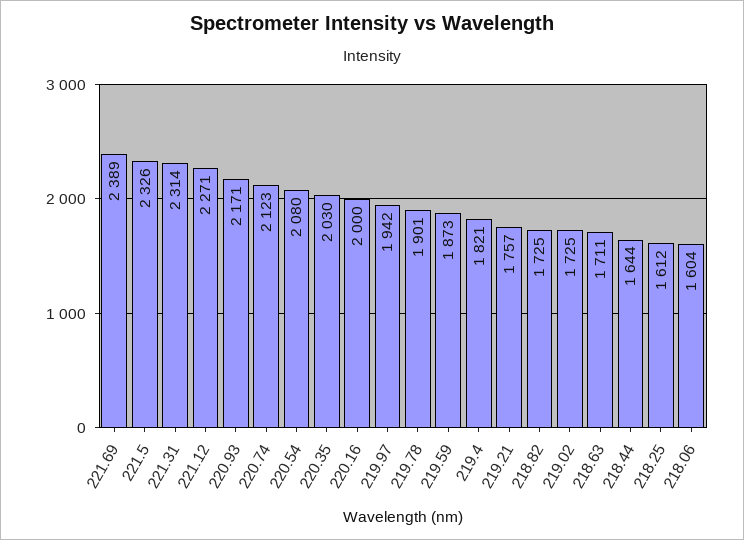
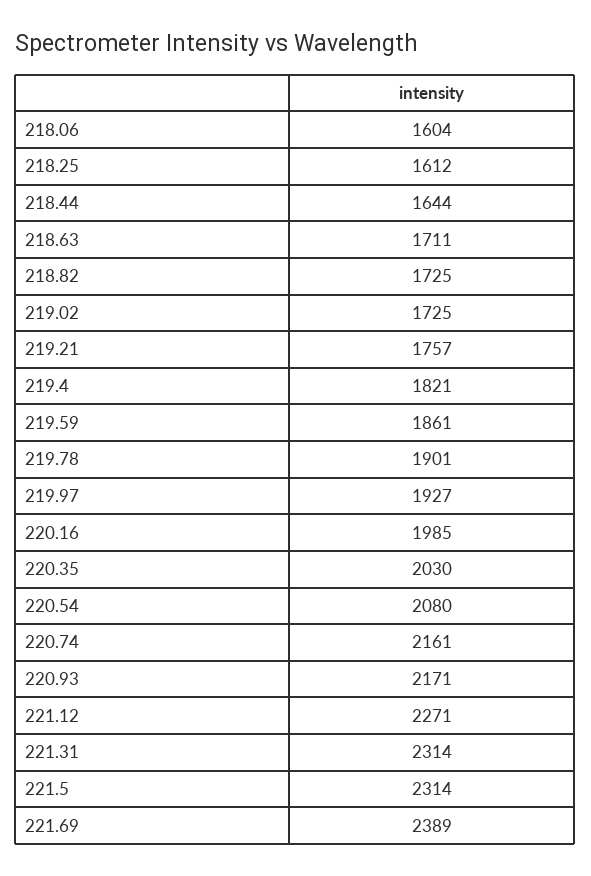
221.5: 2326 -> 2314
220.74: 2123 -> 2161
220.16: 2000 -> 1985
219.97: 1942 -> 1927
219.59: 1873 -> 1861

